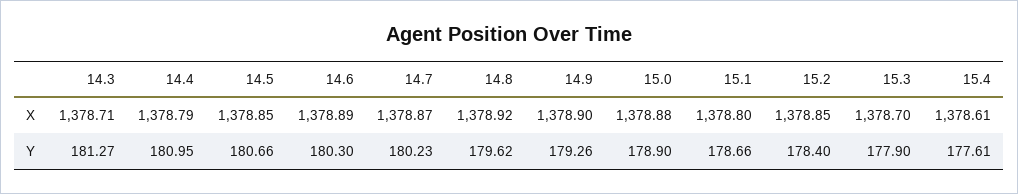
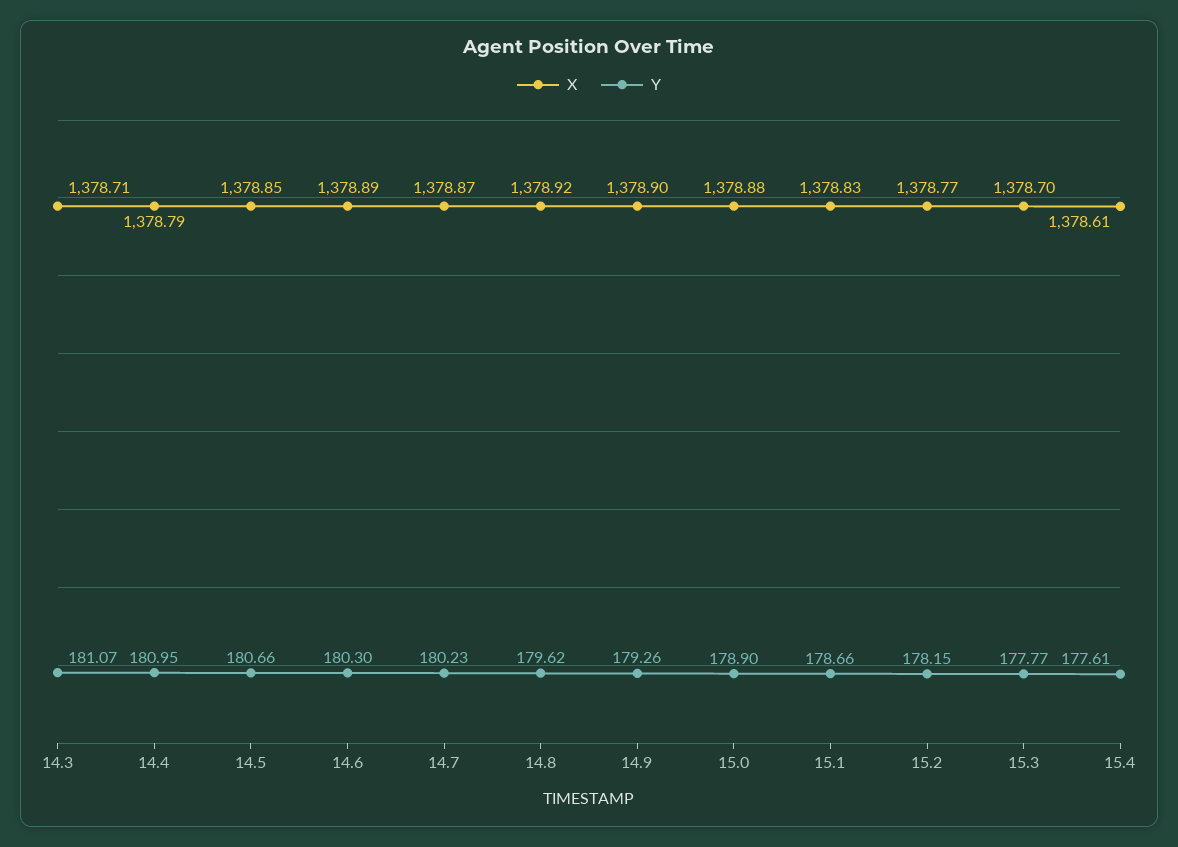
X, 15.1: 1378.8 -> 1378.83
X, 15.2: 1378.85 -> 1378.77
Y, 14.3: 181.27 -> 181.07
Y, 15.2: 178.4 -> 178.15
Y, 15.3: 177.9 -> 177.77

